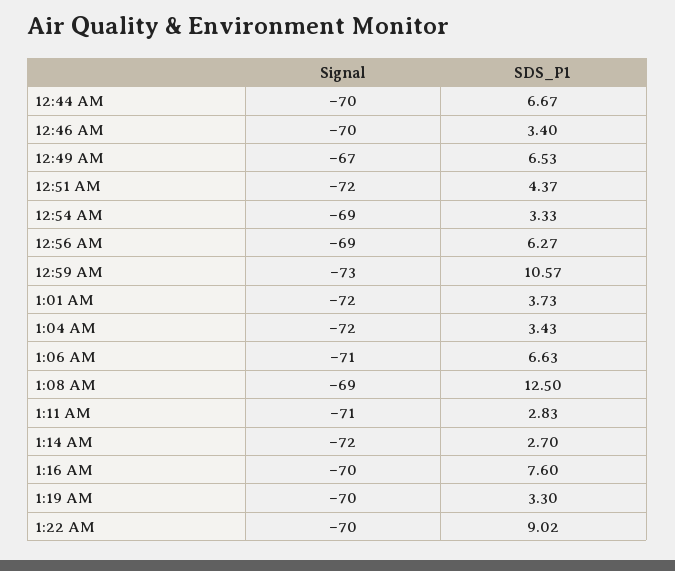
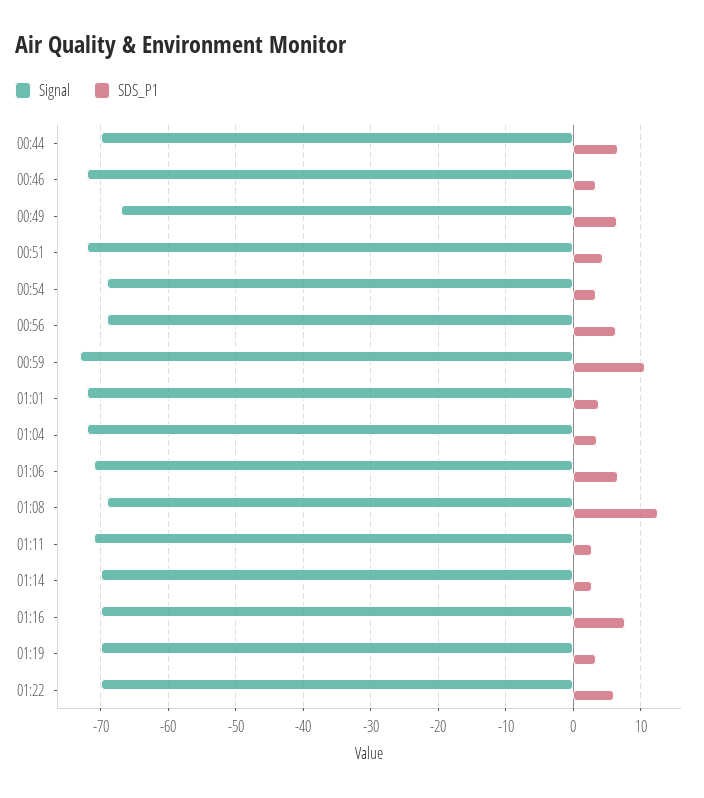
Signal, 12:46 AM: -70 -> -72
Signal, 1:14 AM: -72 -> -70
SDS_P1, 1:22 AM: 9.02 -> 6

